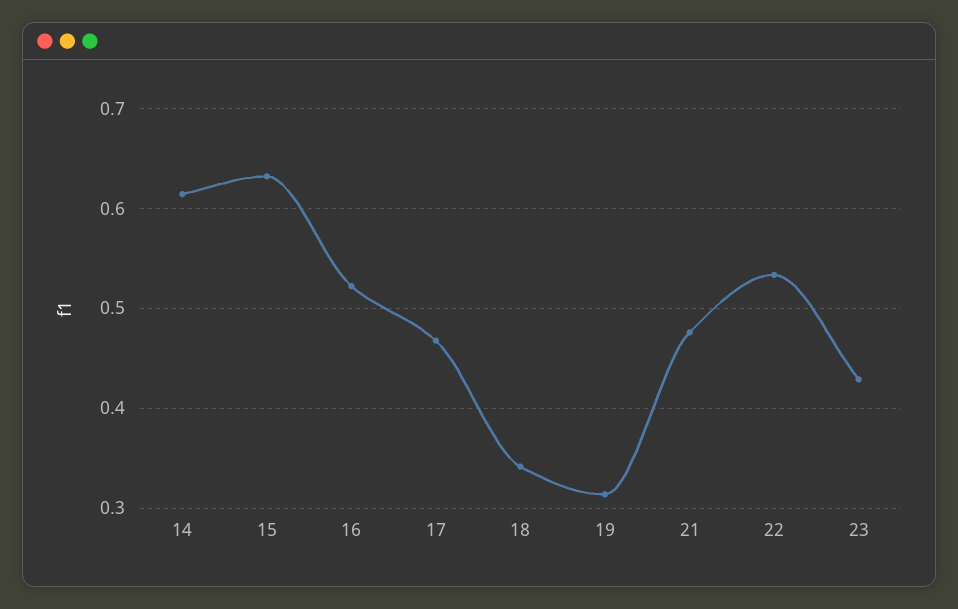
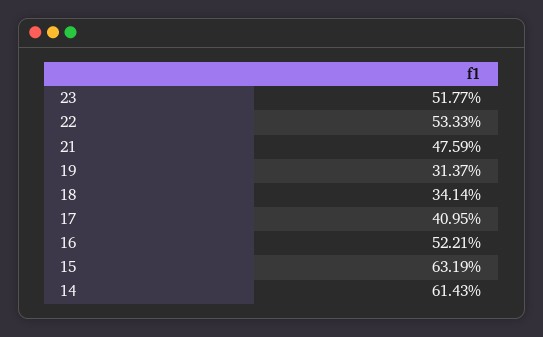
17: 0.47 -> 0.4095
23: 0.43 -> 0.5177

